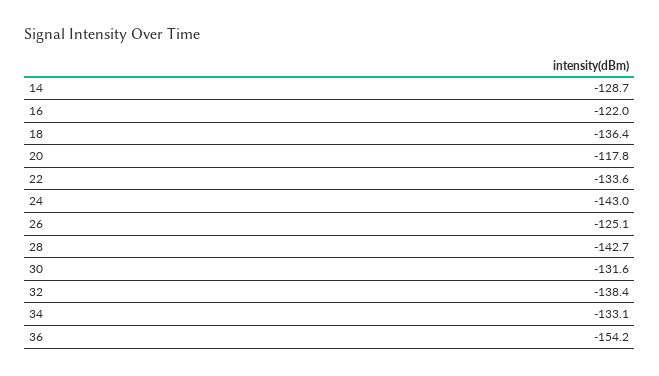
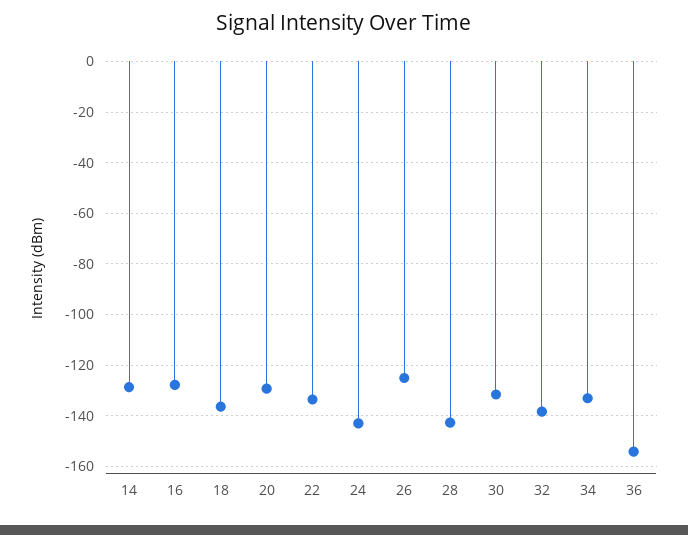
16: -122 -> -127.5
20: -117.8 -> -130

